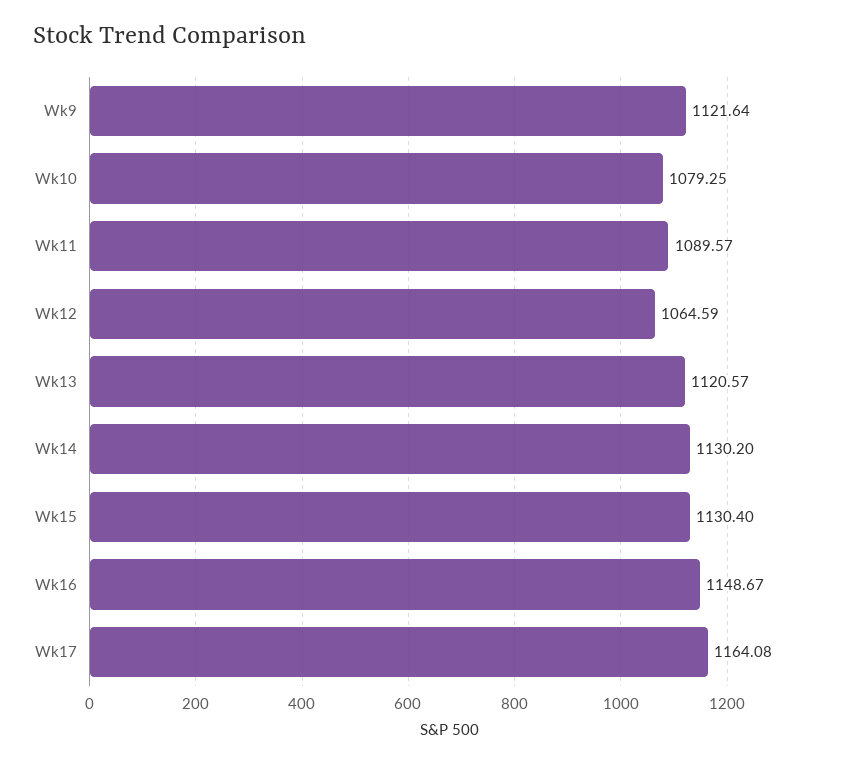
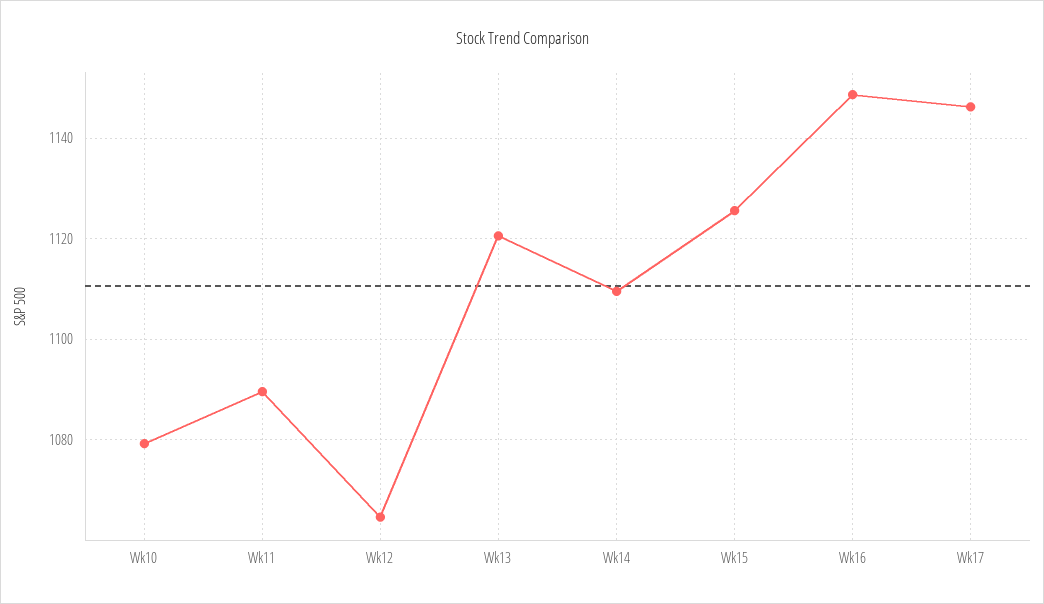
Wk9: 1121.64 -> none
Wk14: 1130.2 -> 1110
Wk15: 1130.4 -> 1126
Wk17: 1164.08 -> 1146

